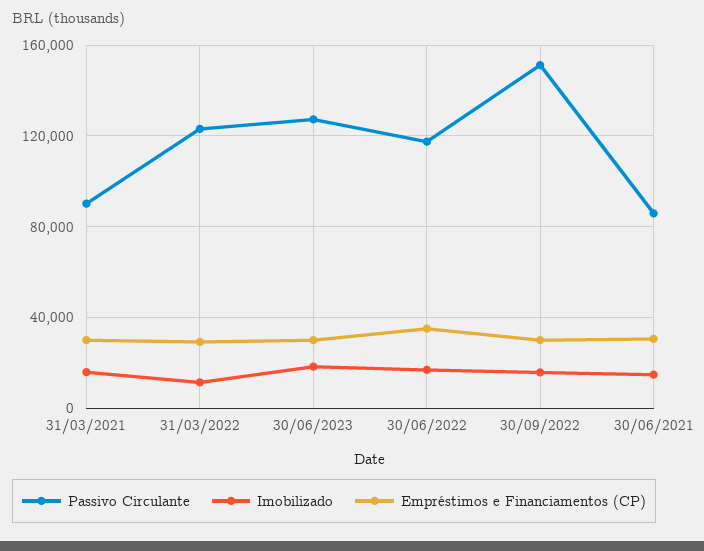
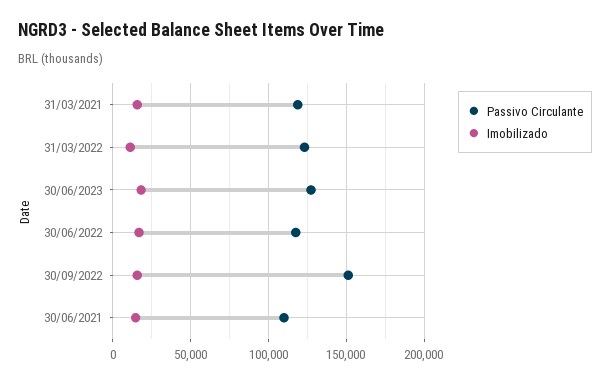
Passivo Circulante, 31/03/2021: 90000 -> 120000
Empréstimos e Financiamentos (CP), 31/03/2021: 30000 -> none
Empréstimos e Financiamentos (CP), 31/03/2022: 30000 -> none
Empréstimos e Financiamentos (CP), 30/06/2023: 30000 -> none
Empréstimos e Financiamentos (CP), 30/06/2022: 35000 -> none
Empréstimos e Financiamentos (CP), 30/09/2022: 30000 -> none
Passivo Circulante, 30/06/2021: 85000 -> 110000
Empréstimos e Financiamentos (CP), 30/06/2021: 30000 -> none

